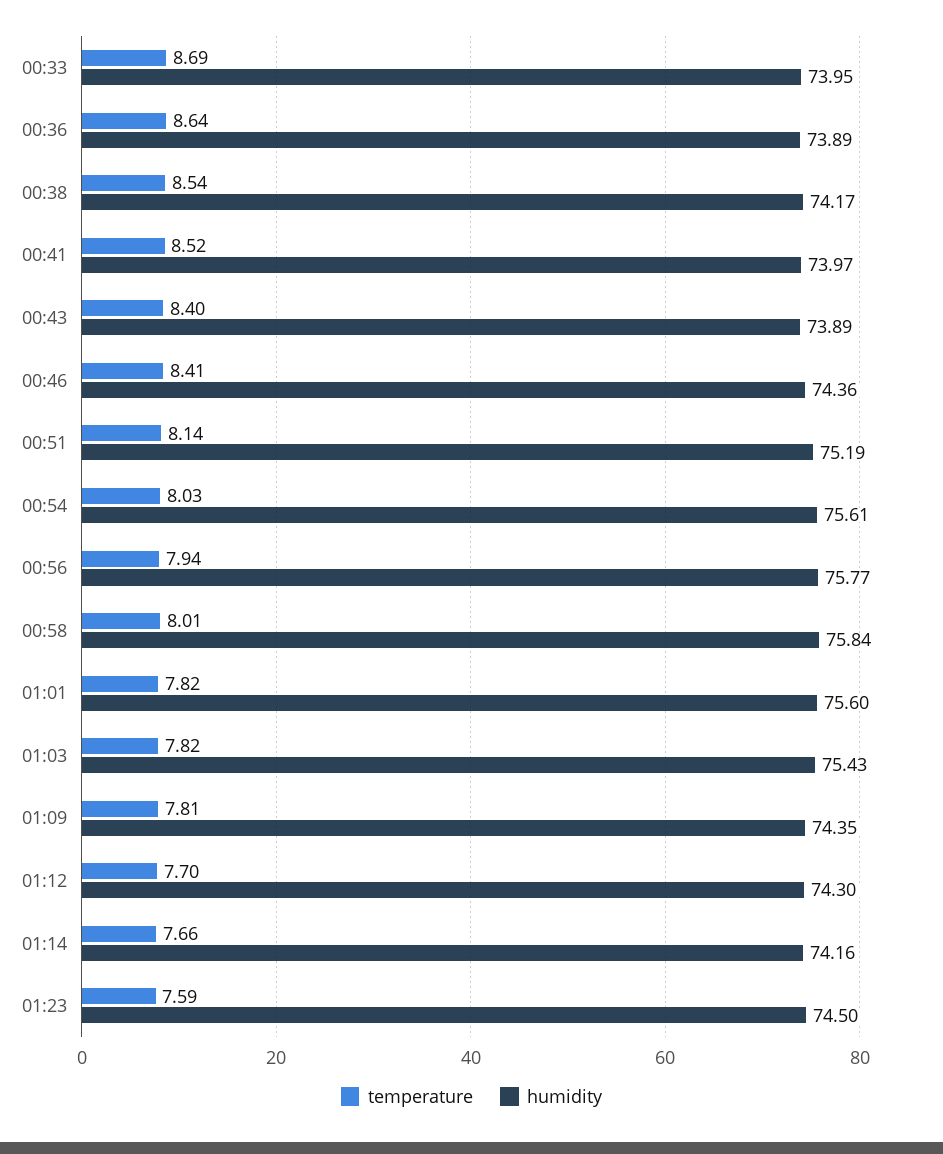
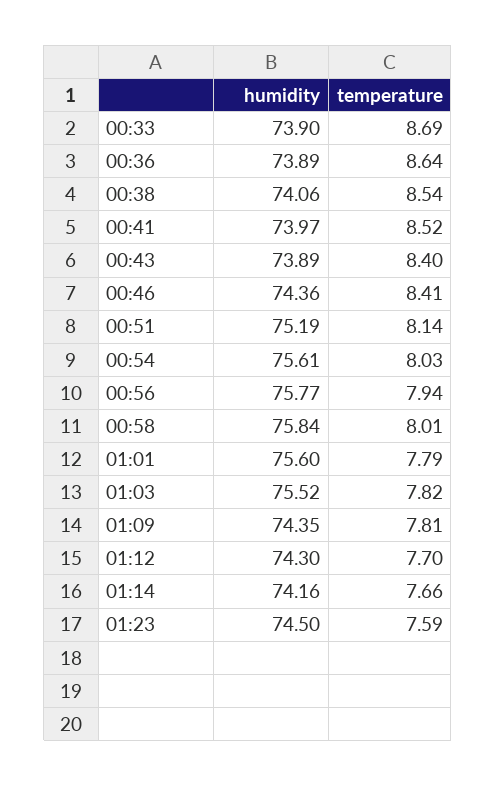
humidity, 00:33: 73.95 -> 73.9
humidity, 00:38: 74.17 -> 74.06
temperature, 01:01: 7.82 -> 7.79
humidity, 01:03: 75.43 -> 75.52

